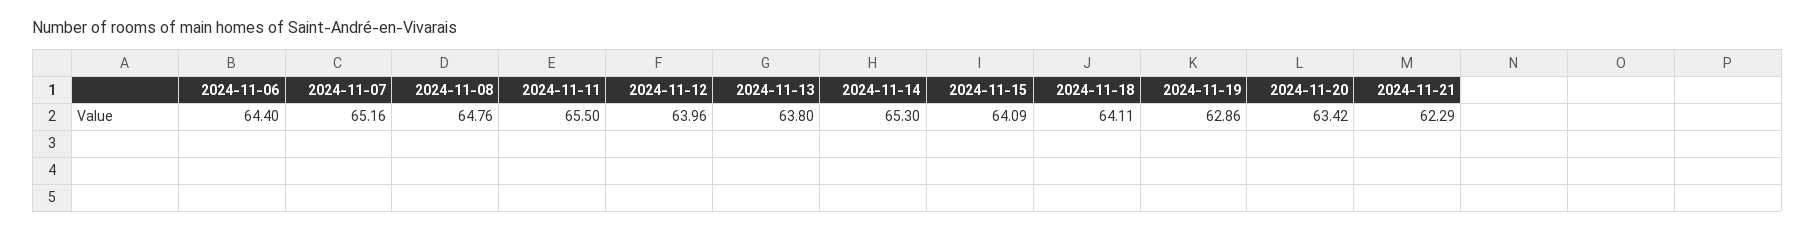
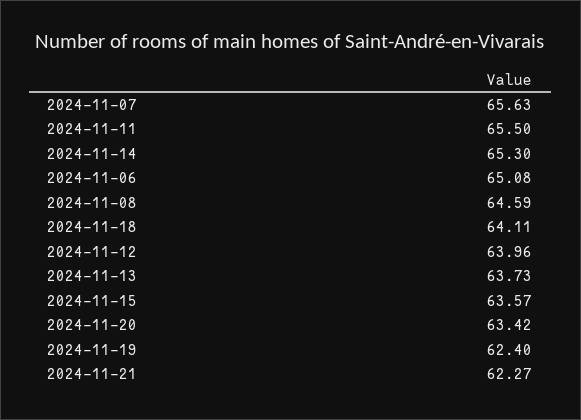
2024-11-06: 64.4 -> 65.08
2024-11-07: 65.16 -> 65.63
2024-11-08: 64.76 -> 64.59
2024-11-13: 63.8 -> 63.73
2024-11-15: 64.09 -> 63.57
2024-11-19: 62.86 -> 62.4
2024-11-21: 62.29 -> 62.27

